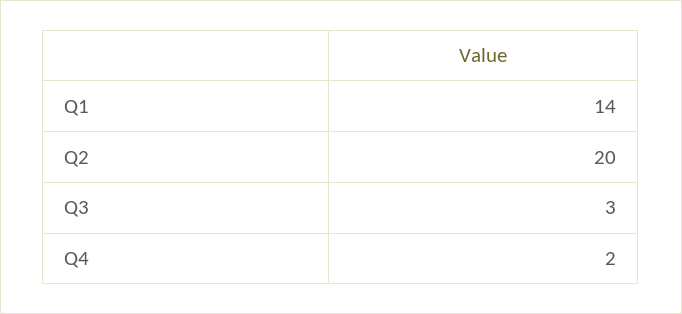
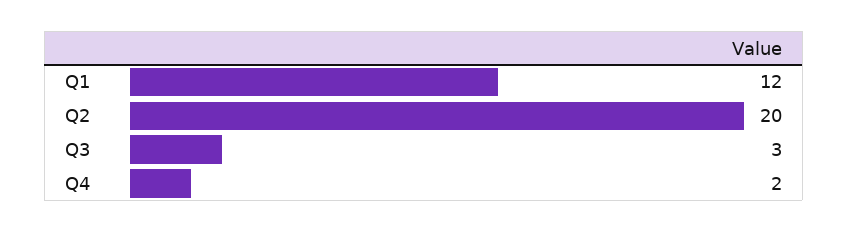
Q1: 14 -> 12

